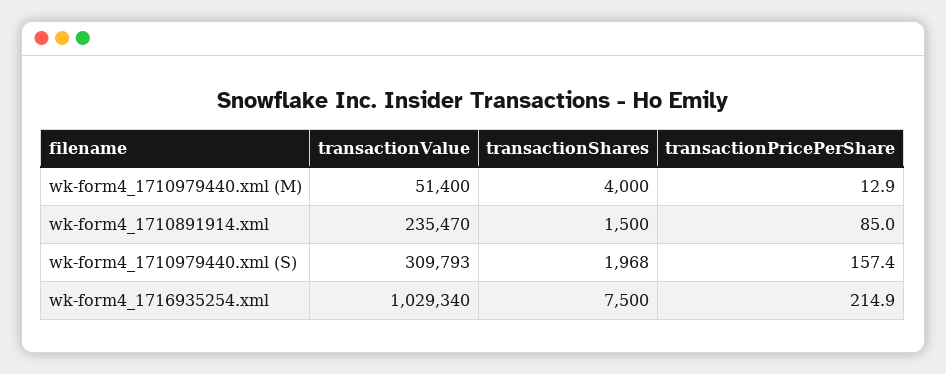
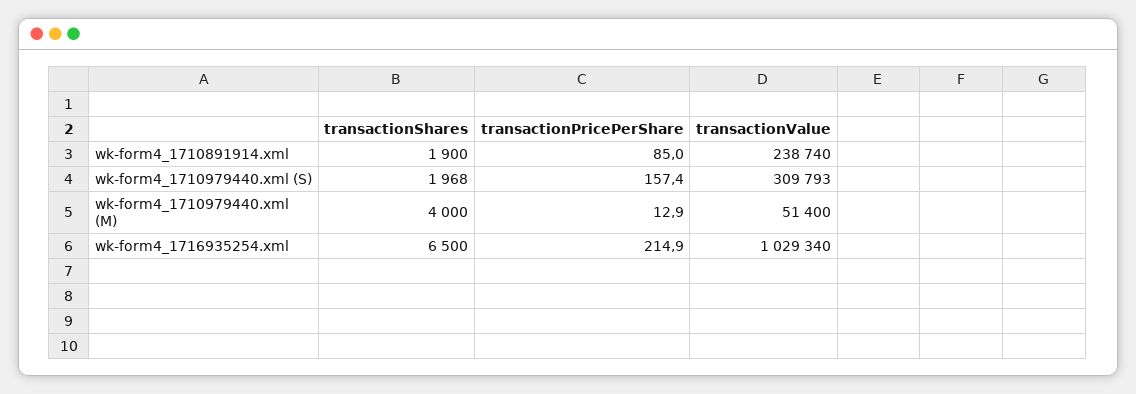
transactionValue, wk-form4_1710891914.xml: 235470 -> 238740
transactionShares, wk-form4_1710891914.xml: 1500 -> 1900
transactionShares, wk-form4_1716935254.xml: 7500 -> 6500

